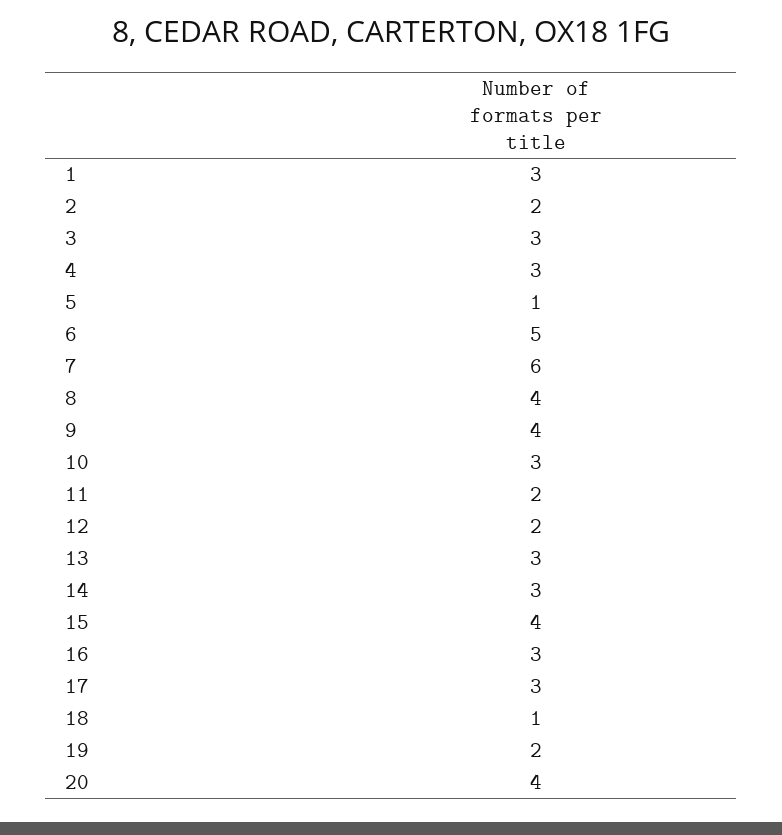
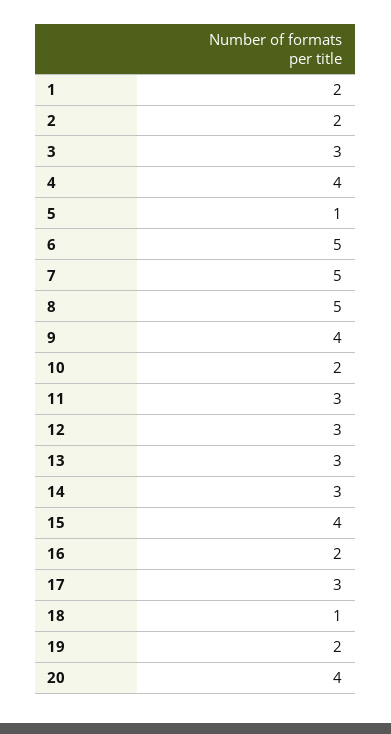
1: 3 -> 2
4: 3 -> 4
7: 6 -> 5
8: 4 -> 5
10: 3 -> 2
11: 2 -> 3
12: 2 -> 3
16: 3 -> 2

